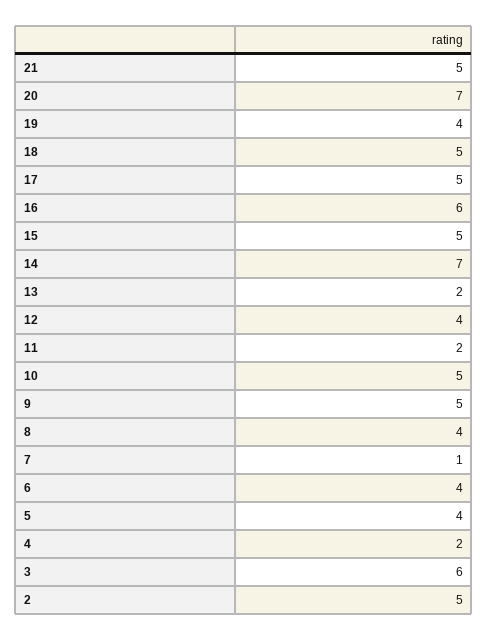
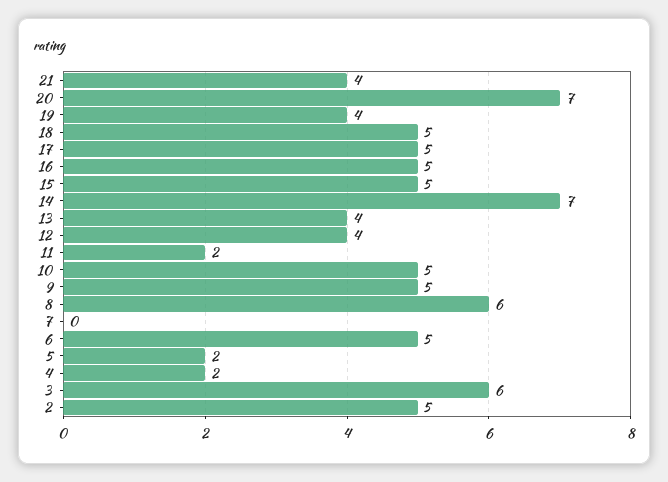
21: 5 -> 4
16: 6 -> 5
13: 2 -> 4
8: 4 -> 6
7: 1 -> 0
6: 4 -> 5
5: 4 -> 2

